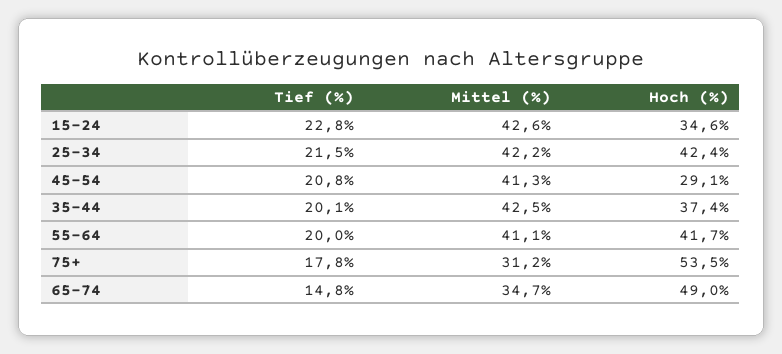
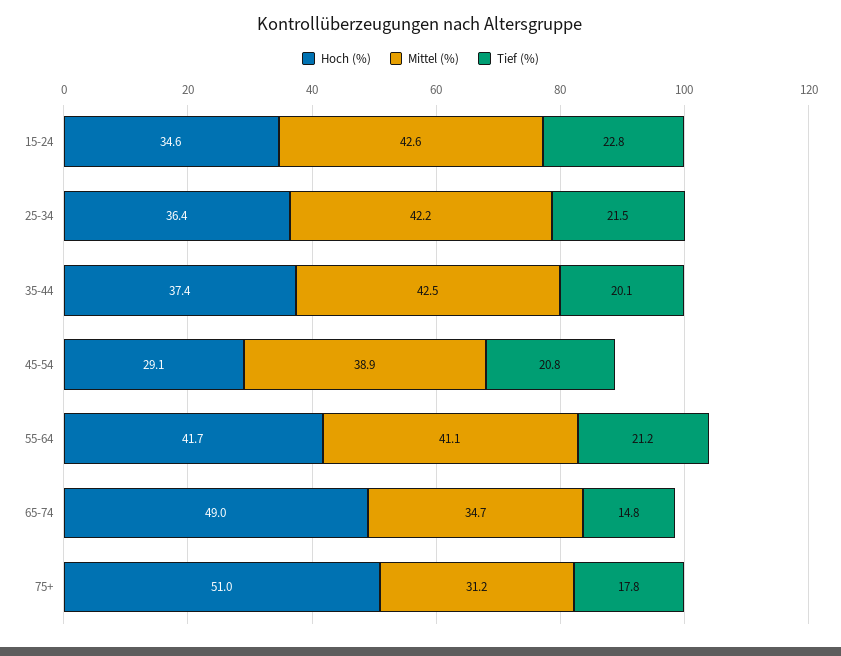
Hoch (%), 25-34: 42.4 -> 36.4
Mittel (%), 45-54: 41.3 -> 38.9
Tief (%), 55-64: 20 -> 21.2
Hoch (%), 75+: 53.5 -> 51

